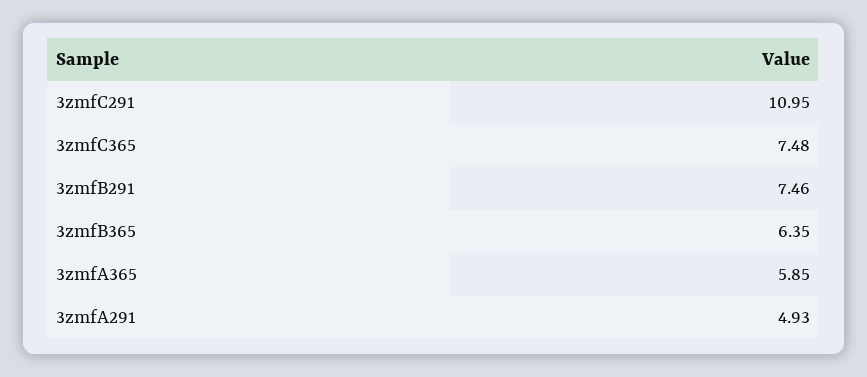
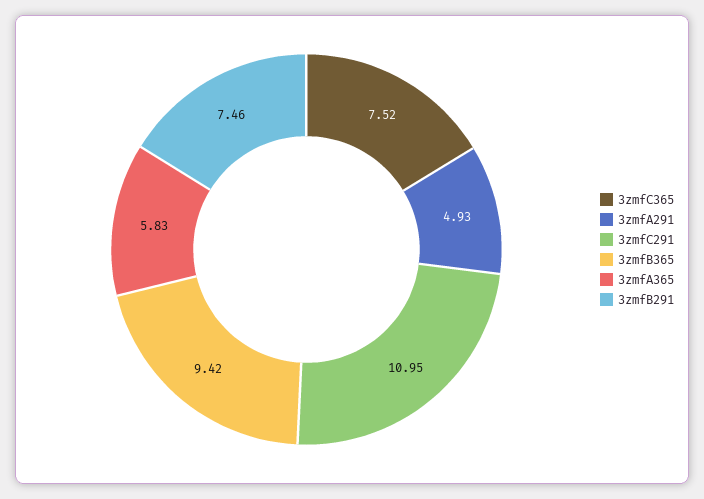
3zmfC365: 7.48 -> 7.52
3zmfB365: 6.35 -> 9.42
3zmfA365: 5.85 -> 5.83

